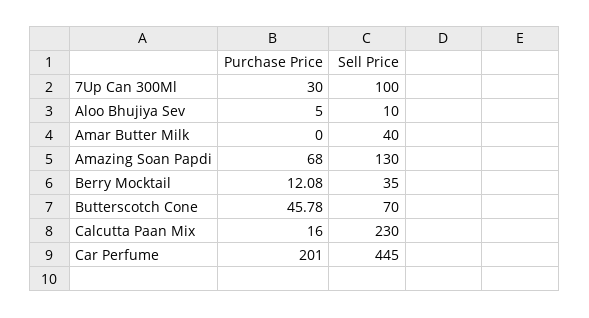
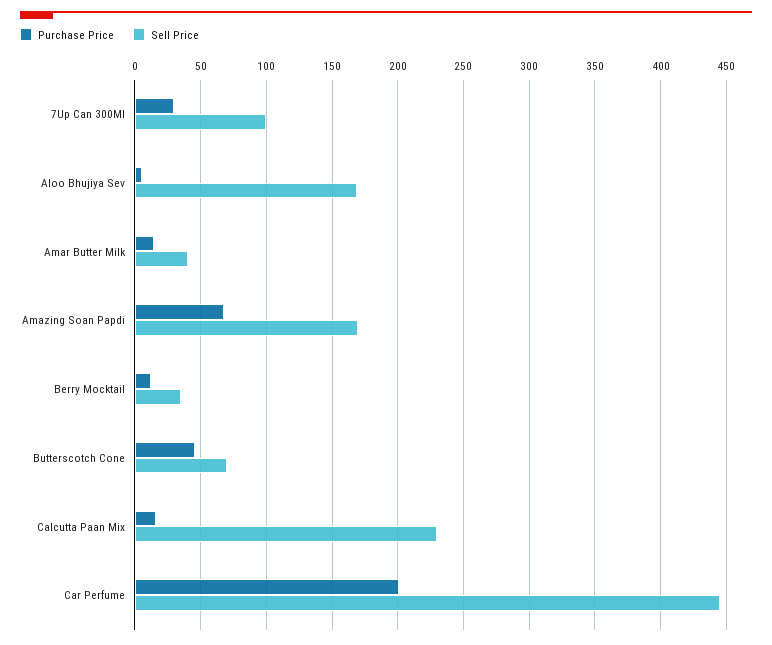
Sell Price, Aloo Bhujiya Sev: 10 -> 170
Purchase Price, Amar Butter Milk: 0 -> 15
Sell Price, Amazing Soan Papdi: 130 -> 170

